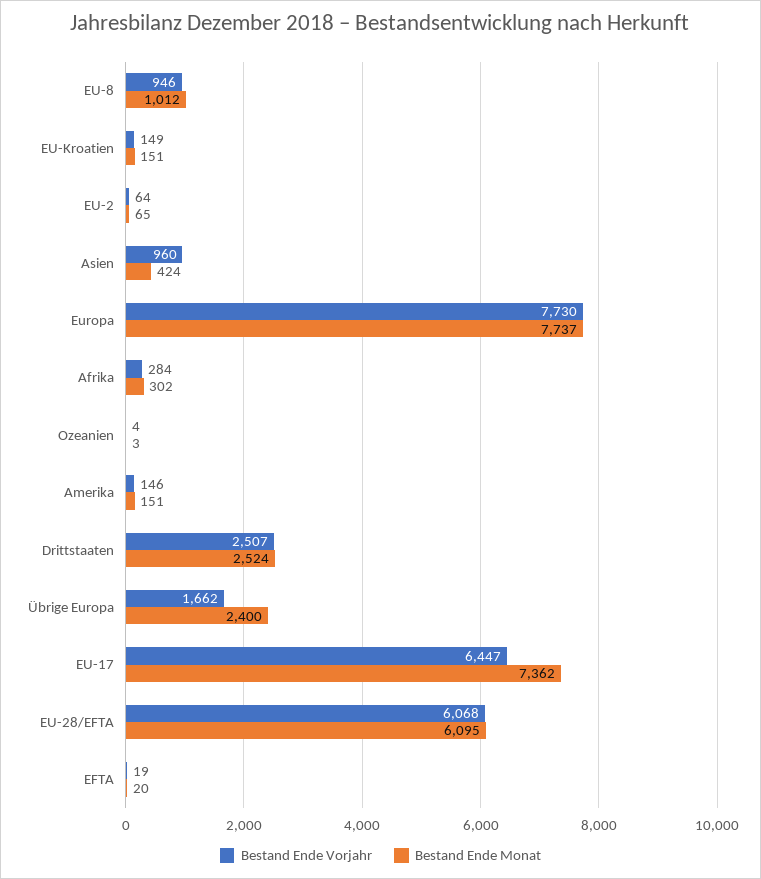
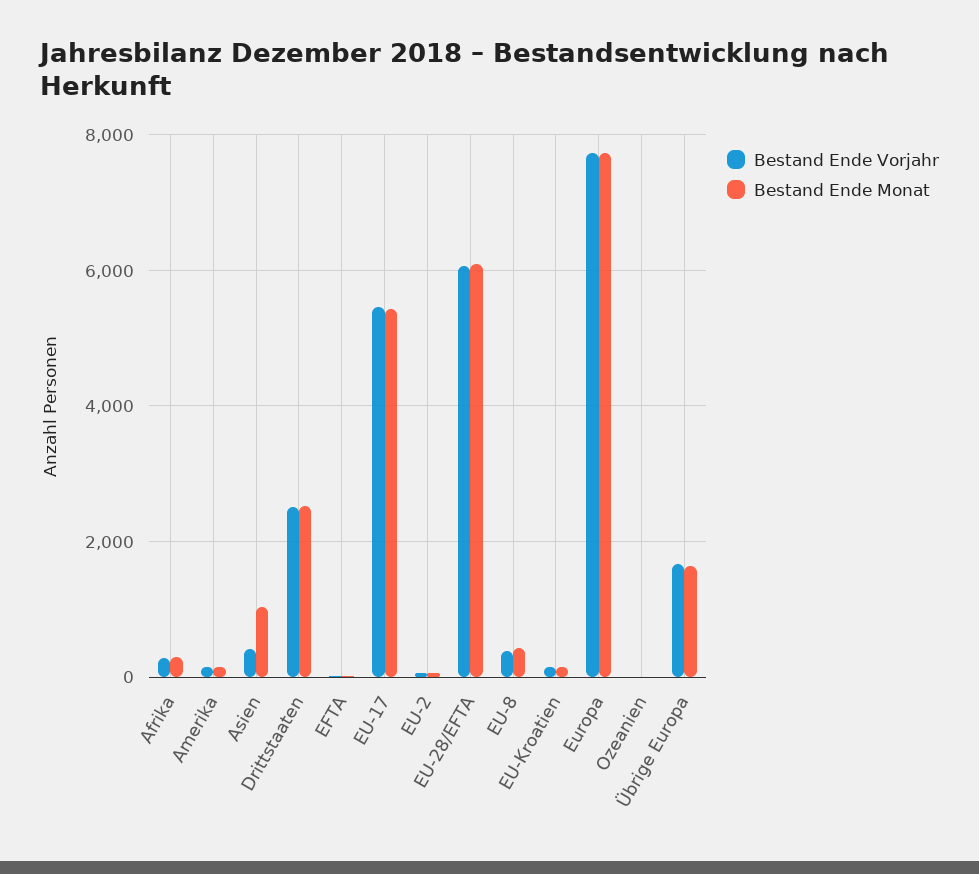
Bestand Ende Vorjahr, EU-8: 946 -> 400
Bestand Ende Monat, EU-8: 1012 -> 400
Bestand Ende Vorjahr, Asien: 960 -> 400
Bestand Ende Monat, Asien: 424 -> 1000
Bestand Ende Monat, Übrige Europa: 2400 -> 1600
Bestand Ende Vorjahr, EU-17: 6447 -> 5400
Bestand Ende Monat, EU-17: 7362 -> 5400

